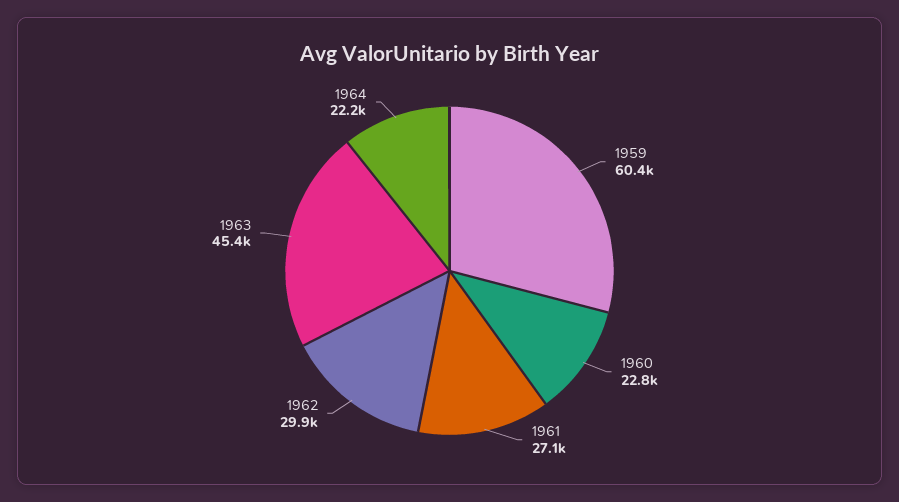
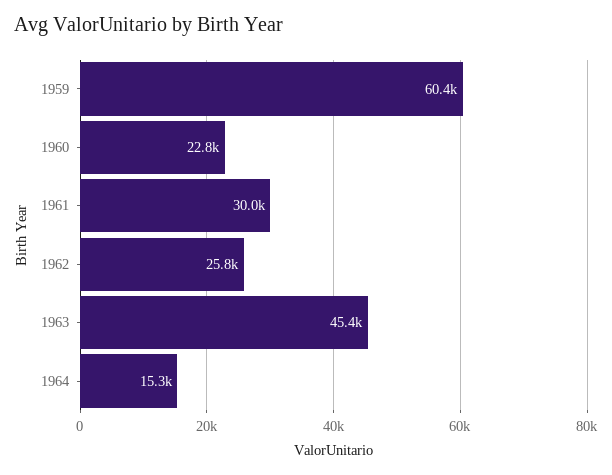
1961: 27100 -> 30000
1962: 29900 -> 25800
1964: 22200 -> 15300

